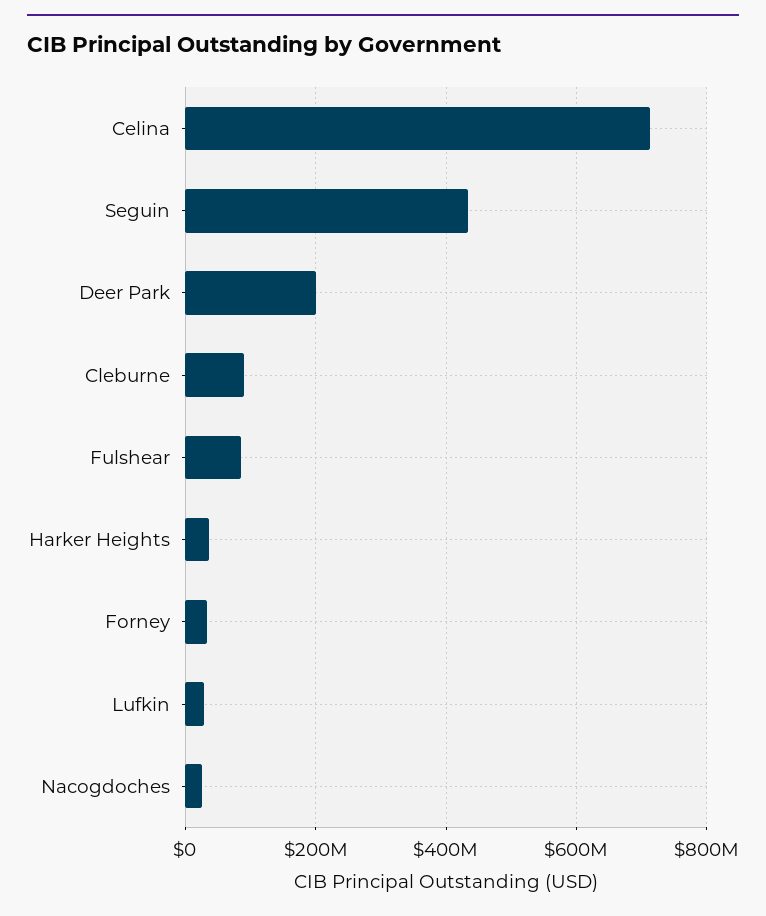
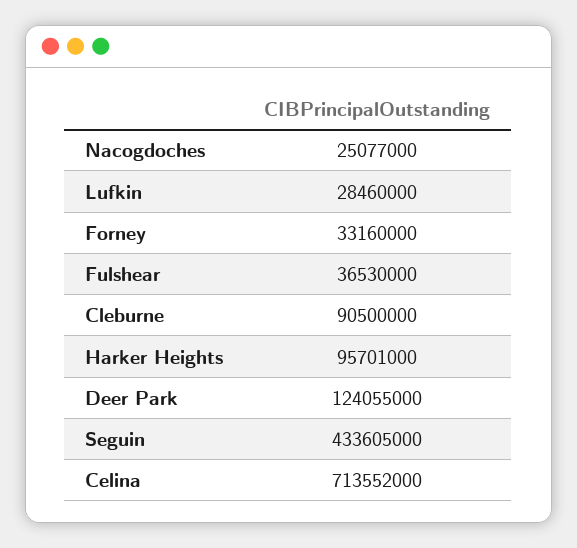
Deer Park: 200000000 -> 124055000
Fulshear: 80000000 -> 36530000
Harker Heights: 40000000 -> 95701000

